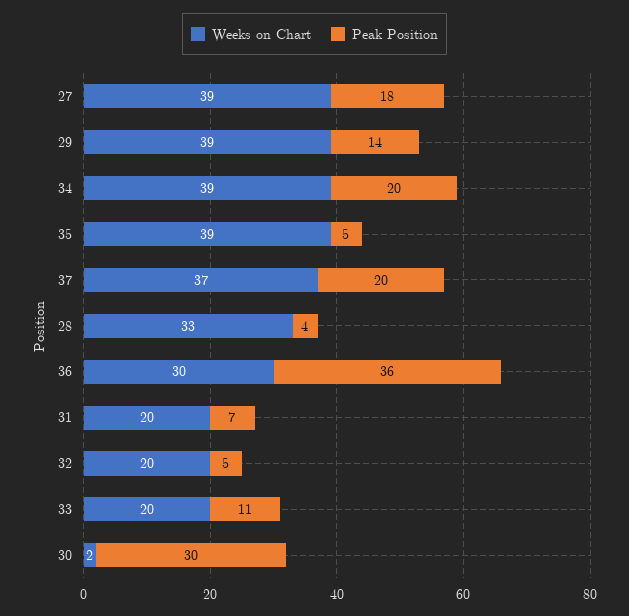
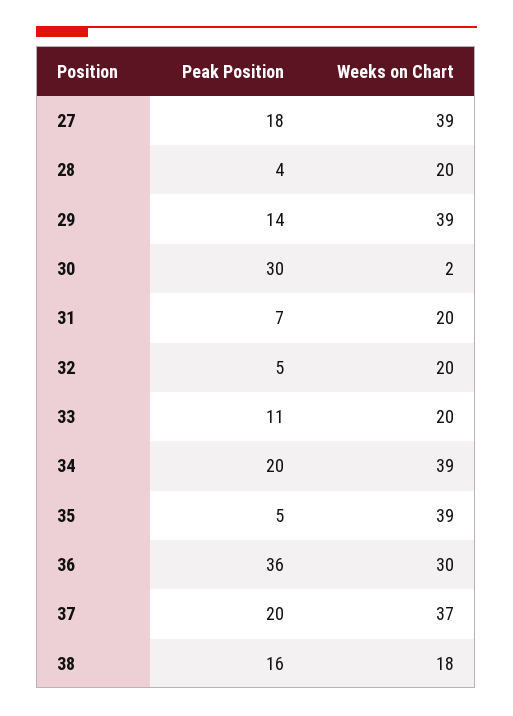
Weeks on Chart, 28: 33 -> 20
Peak Position, 38: none -> 16
Weeks on Chart, 38: none -> 18

